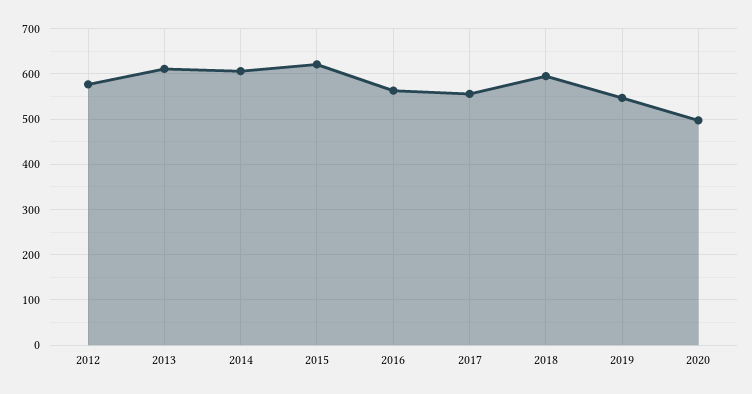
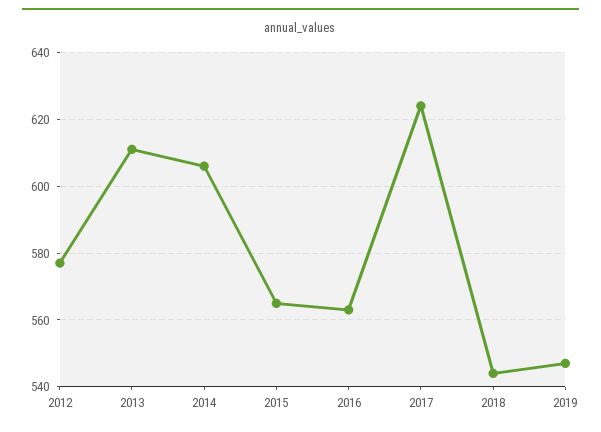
2015: 620 -> 565
2017: 560 -> 625
2018: 600 -> 545
2020: 500 -> none

